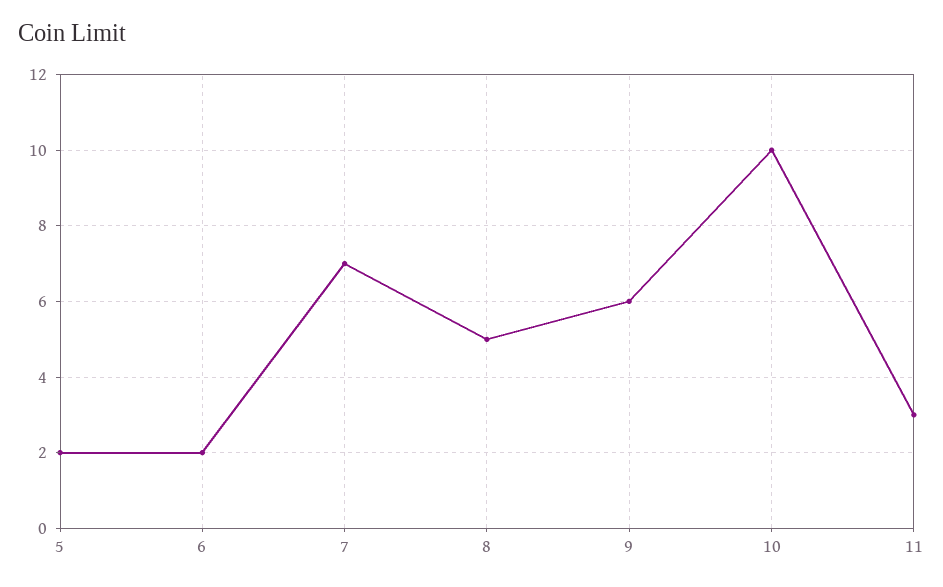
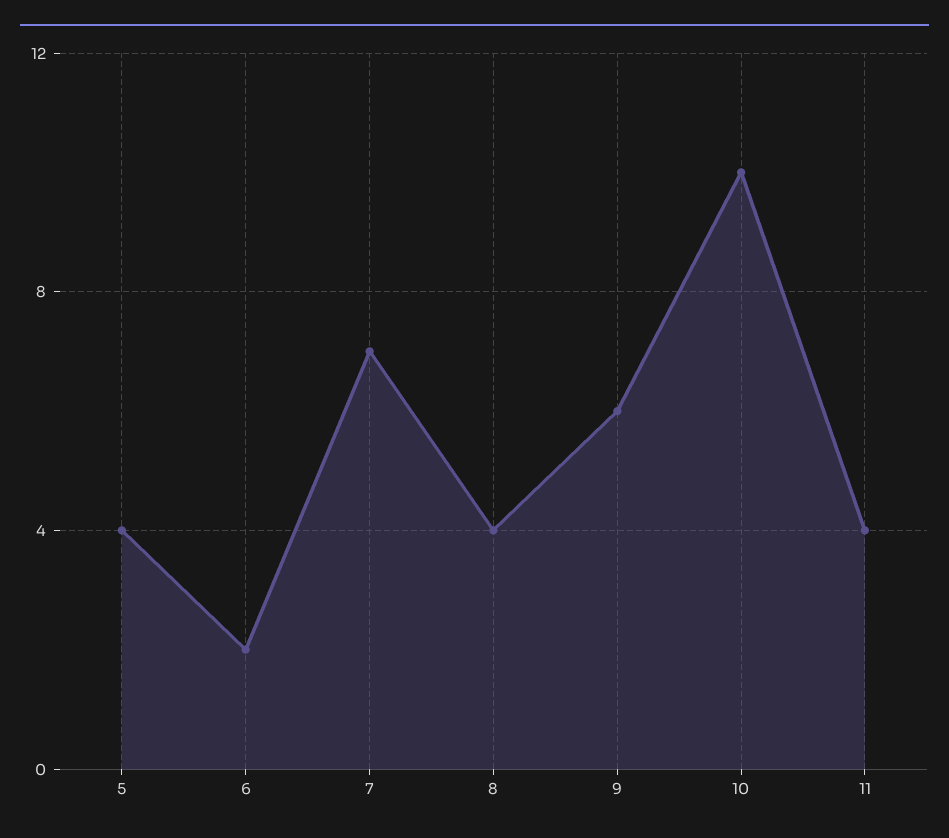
5: 2 -> 4
8: 5 -> 4
11: 3 -> 4

